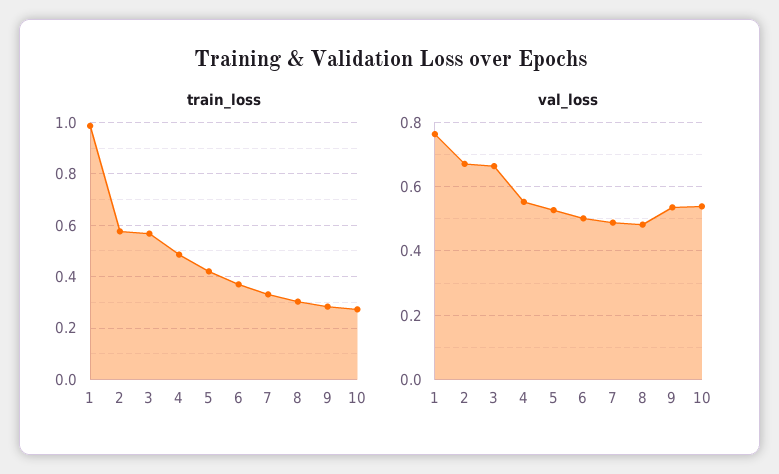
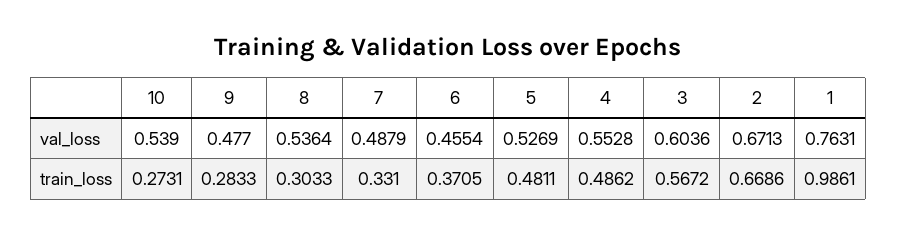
train_loss, 2: 0.575 -> 0.6686
train_loss, 5: 0.425 -> 0.4811
val_loss, 3: 0.66 -> 0.6036
val_loss, 6: 0.5 -> 0.4554
val_loss, 8: 0.48 -> 0.5364
val_loss, 9: 0.54 -> 0.477

